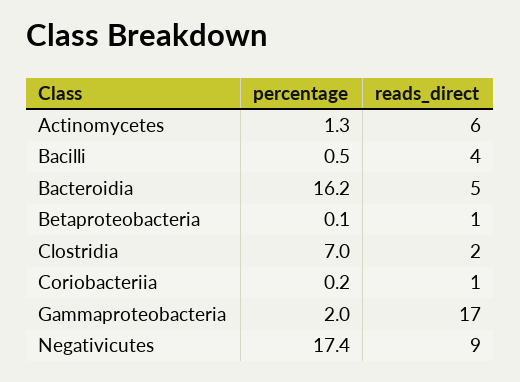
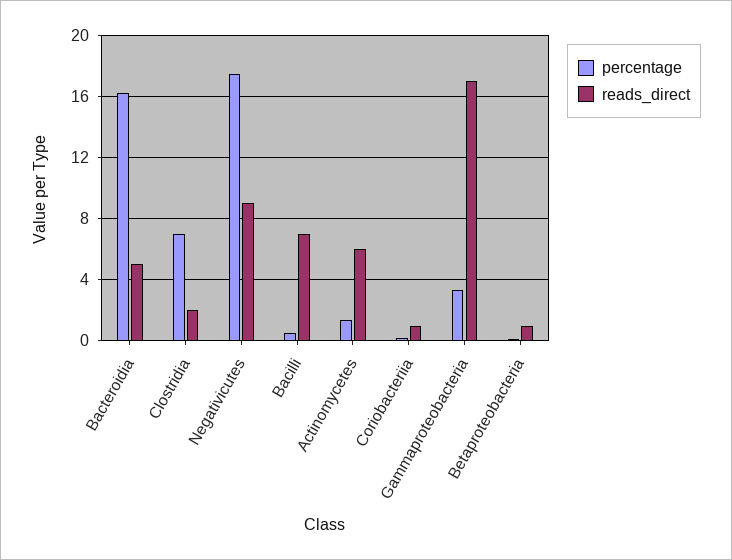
reads_direct, Bacilli: 4 -> 7
percentage, Gammaproteobacteria: 2 -> 3.5

